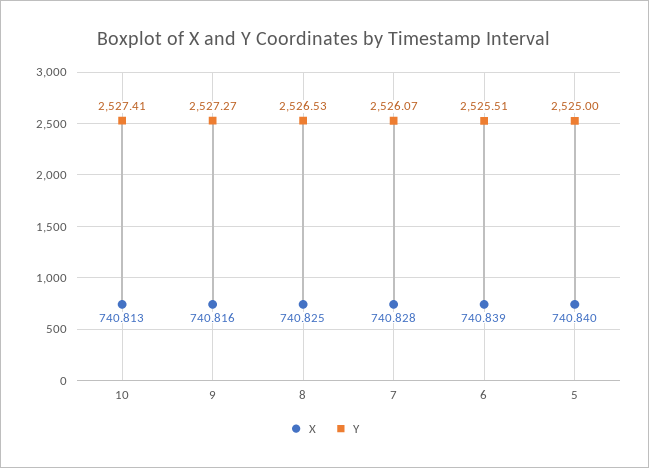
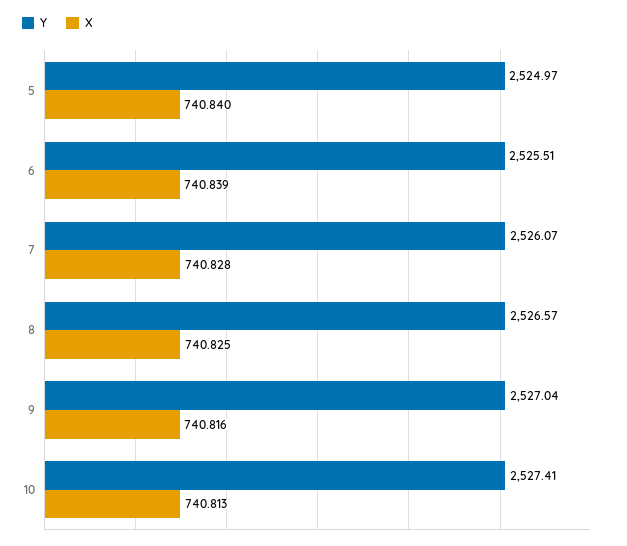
Y, 9: 2527.27 -> 2527.04
Y, 8: 2526.53 -> 2526.57
Y, 5: 2525 -> 2524.97

